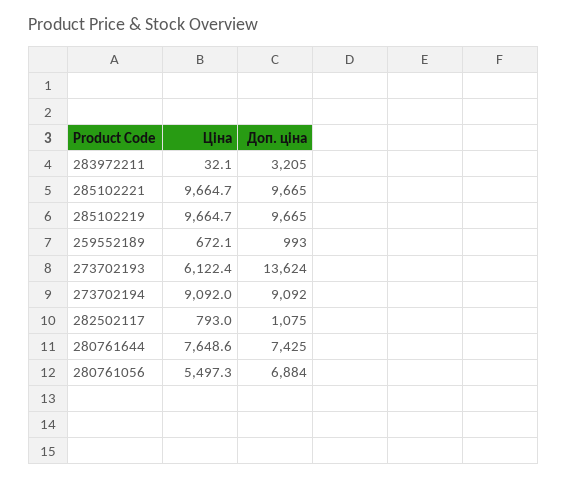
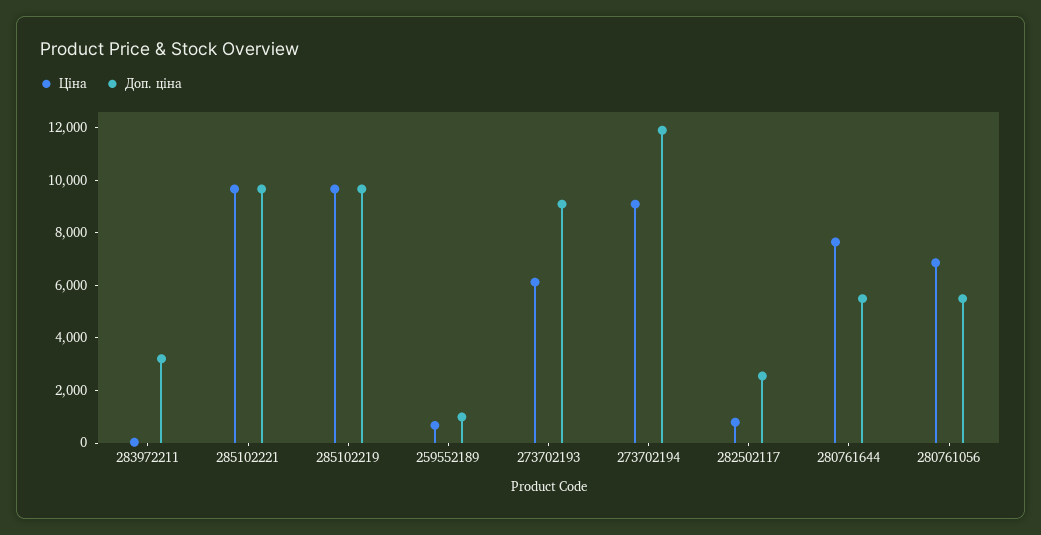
Доп. ціна, 273702193: 13624 -> 9000
Доп. ціна, 273702194: 9092 -> 12000
Доп. ціна, 282502117: 1075 -> 2500
Доп. ціна, 280761644: 7425 -> 5500
Ціна, 280761056: 5497.3 -> 7000
Доп. ціна, 280761056: 6884 -> 5500

